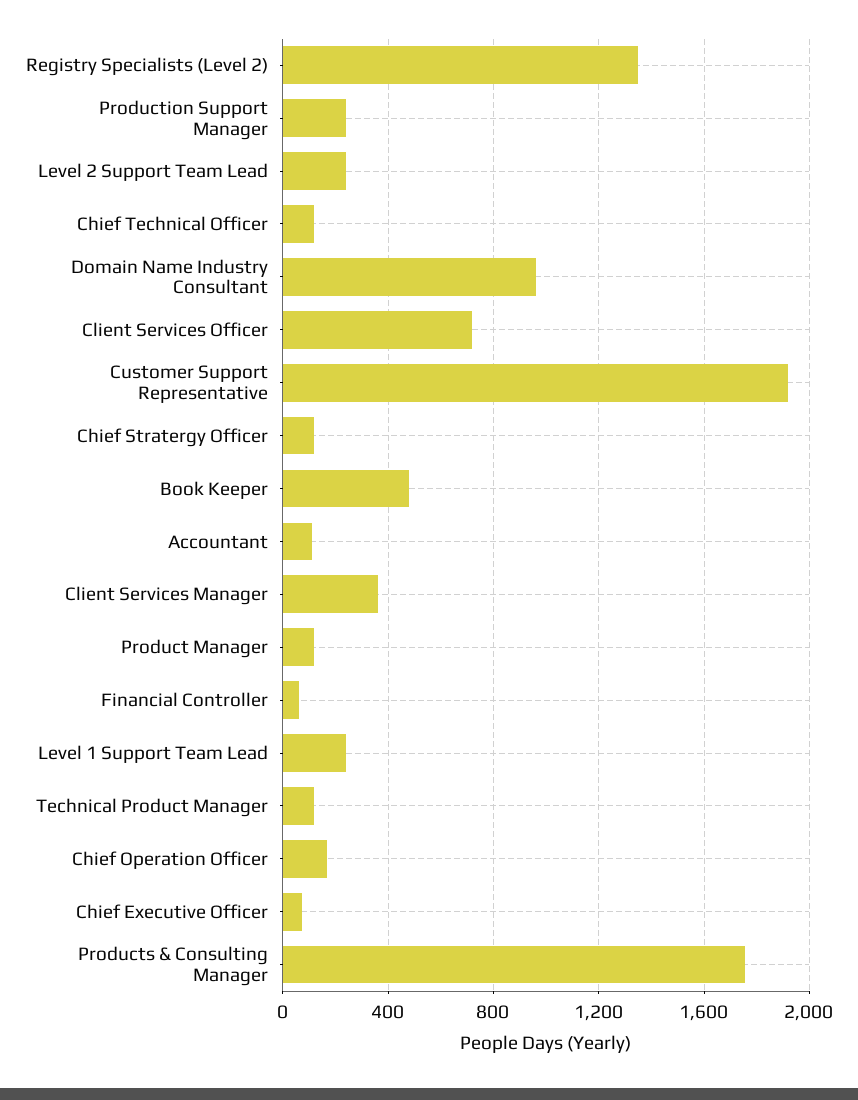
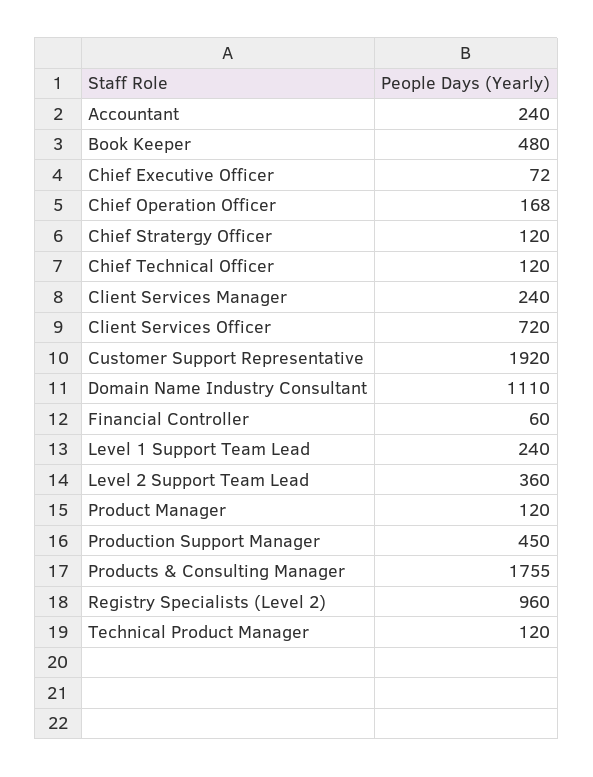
Registry Specialists (Level 2): 1350 -> 960
Production Support Manager: 250 -> 450
Level 2 Support Team Lead: 250 -> 360
Domain Name Industry Consultant: 950 -> 1110
Accountant: 100 -> 240
Client Services Manager: 350 -> 240

